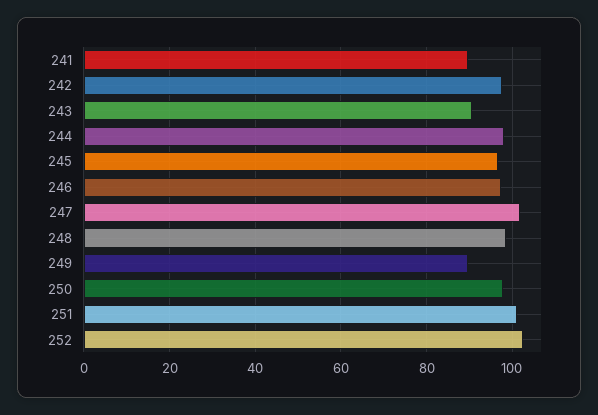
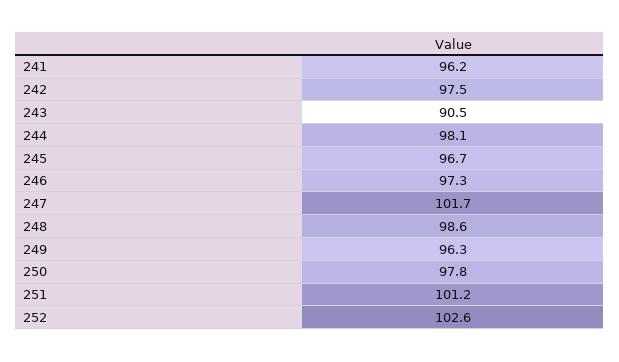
241: 90 -> 96.2
249: 90 -> 96.3

